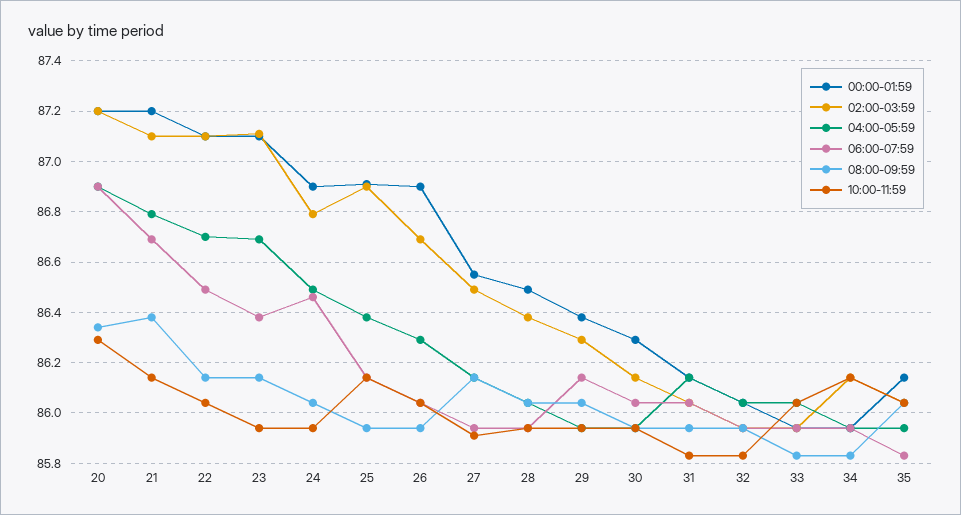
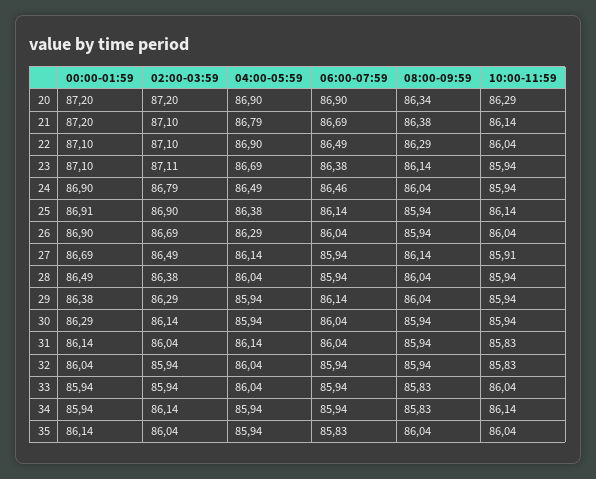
04:00-05:59, 22: 86.7 -> 86.9
08:00-09:59, 22: 86.15 -> 86.29
00:00-01:59, 27: 86.55 -> 86.69

